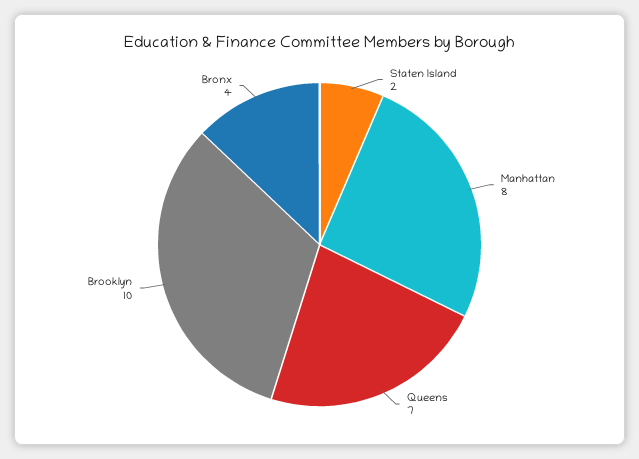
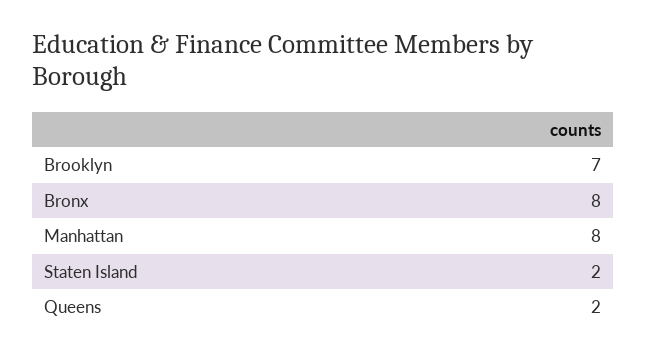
Queens: 7 -> 2
Brooklyn: 10 -> 7
Bronx: 4 -> 8

